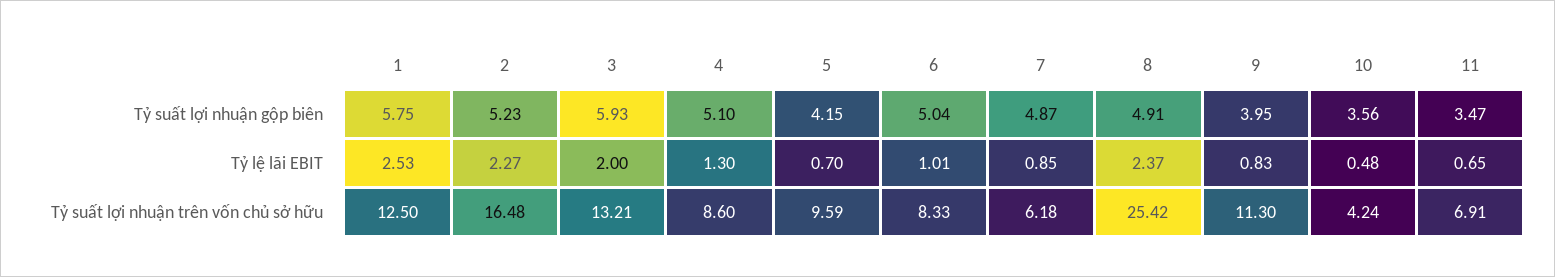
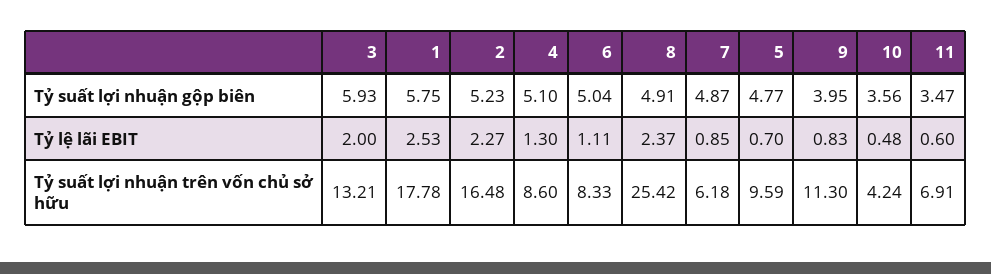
5, Tỷ suất lợi nhuận gộp biên: 4.15 -> 4.77
6, Tỷ lệ lãi EBIT: 1.01 -> 1.11
11, Tỷ lệ lãi EBIT: 0.65 -> 0.6
1, Tỷ suất lợi nhuận trên vốn chủ sở hữu: 12.5 -> 17.78

